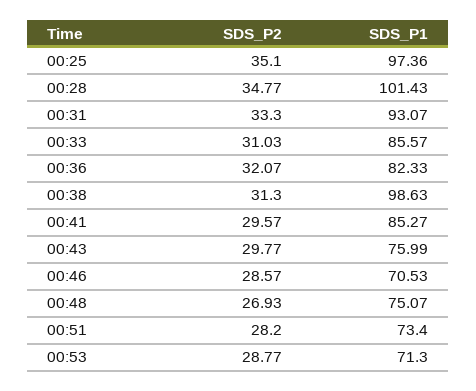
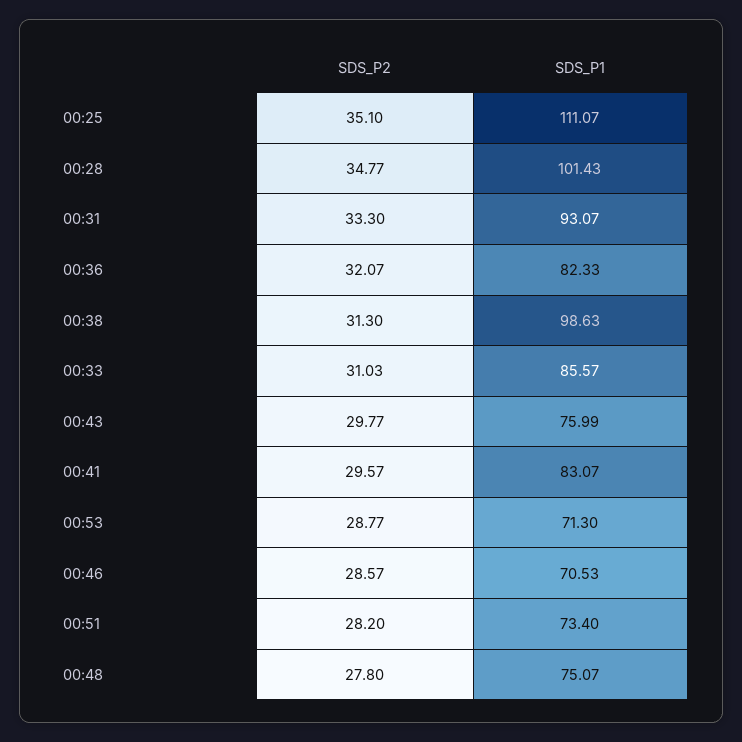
SDS_P1, 00:25: 97.36 -> 111.07
SDS_P1, 00:41: 85.27 -> 83.07
SDS_P2, 00:48: 26.93 -> 27.8

